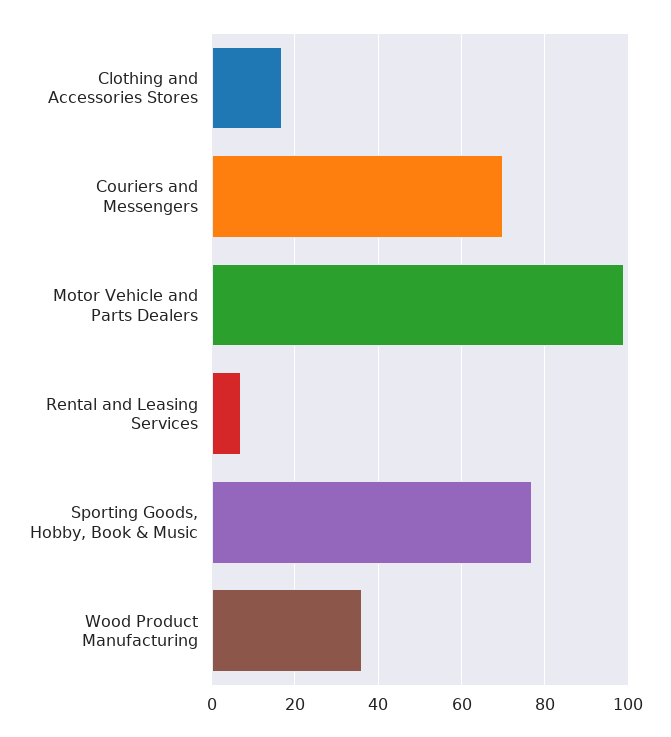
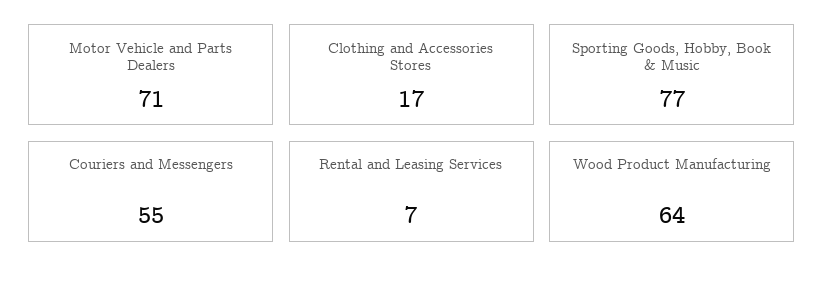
Couriers and Messengers: 70 -> 55
Motor Vehicle and Parts Dealers: 100 -> 71
Wood Product Manufacturing: 35 -> 64

